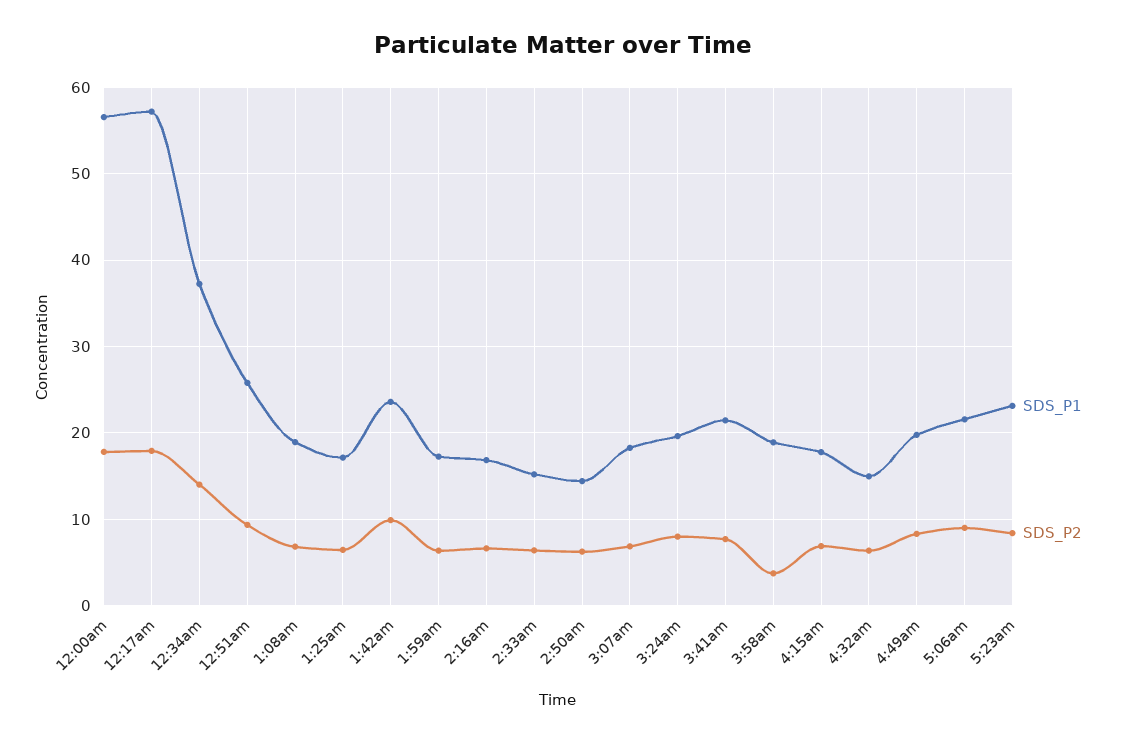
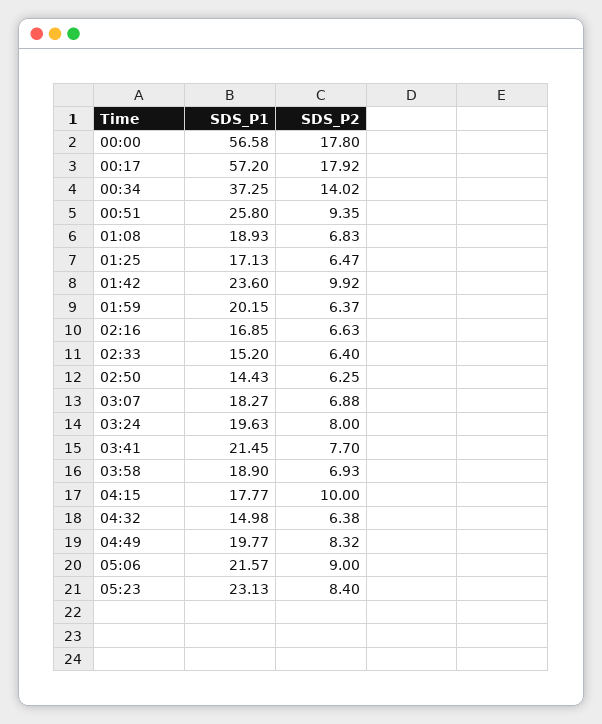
SDS_P1, 1:59am: 17 -> 20.15
SDS_P2, 3:58am: 4 -> 6.93
SDS_P2, 4:15am: 7 -> 10

